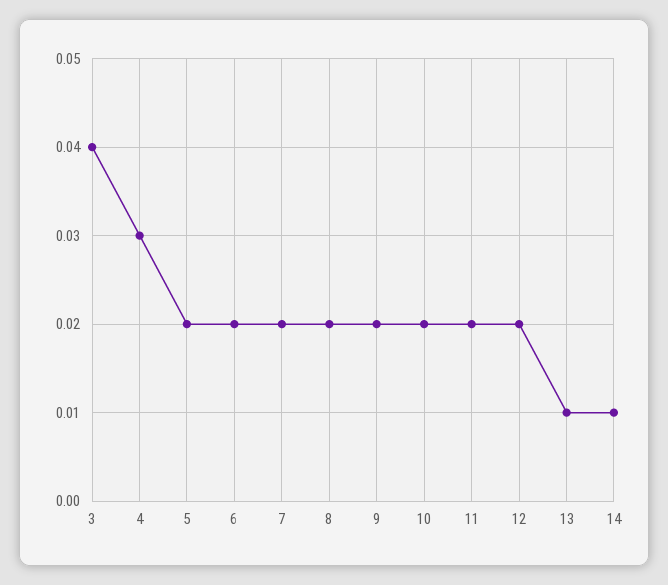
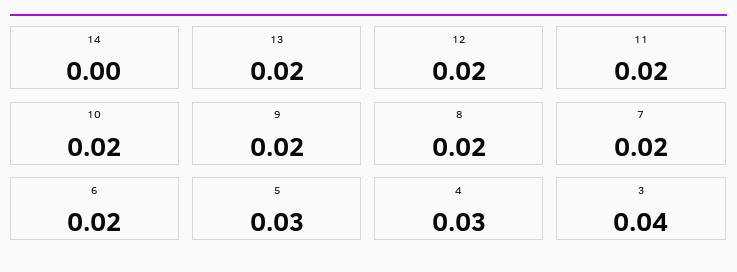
5: 0.02 -> 0.03
13: 0.01 -> 0.02
14: 0.01 -> 0

